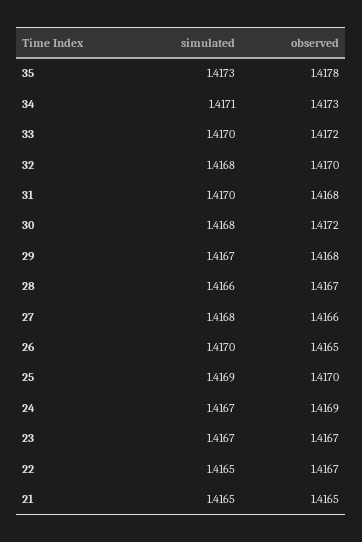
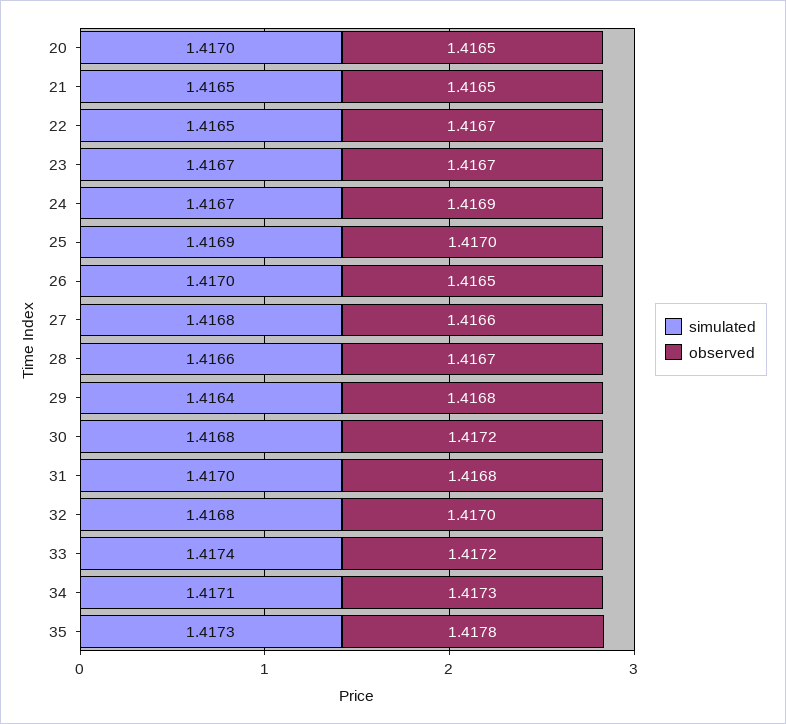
simulated, 33: 1.417 -> 1.4174
simulated, 29: 1.4167 -> 1.4164
simulated, 20: none -> 1.417
observed, 20: none -> 1.4165

